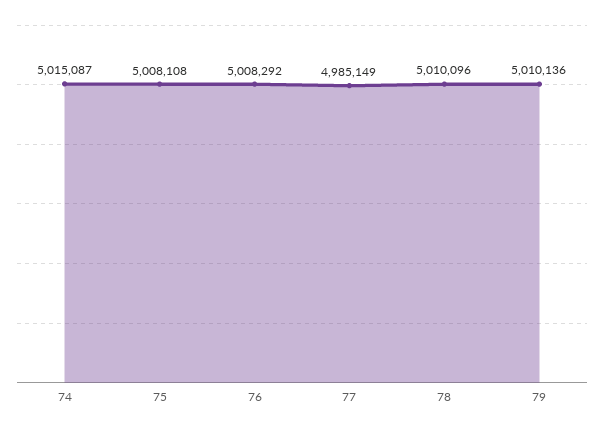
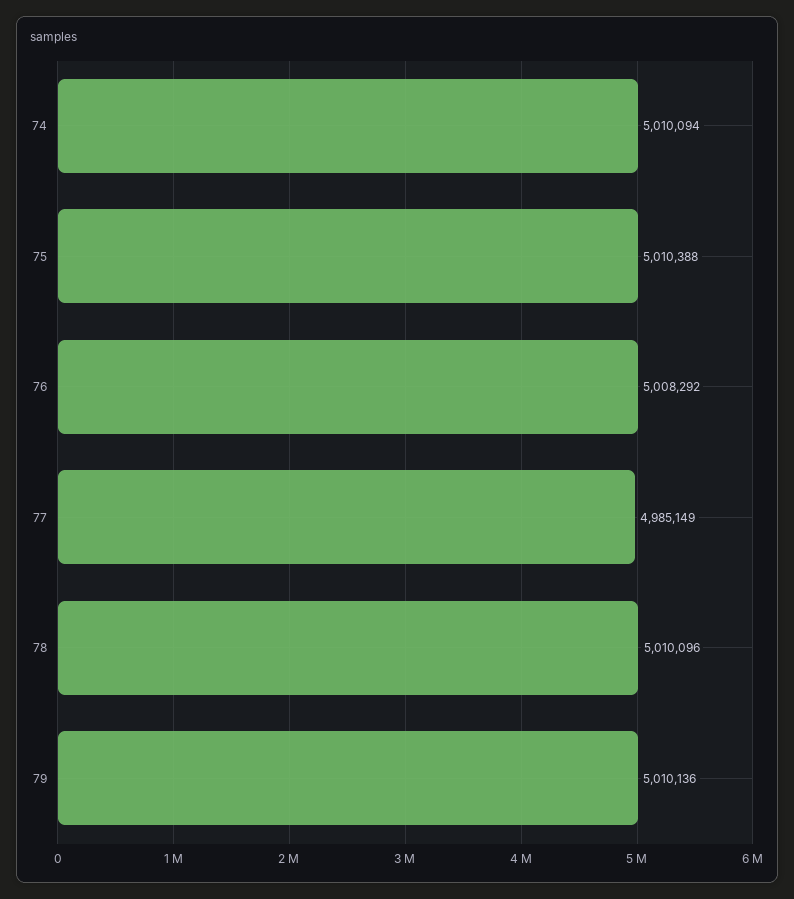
74: 5015087 -> 5010094
75: 5008108 -> 5010388

